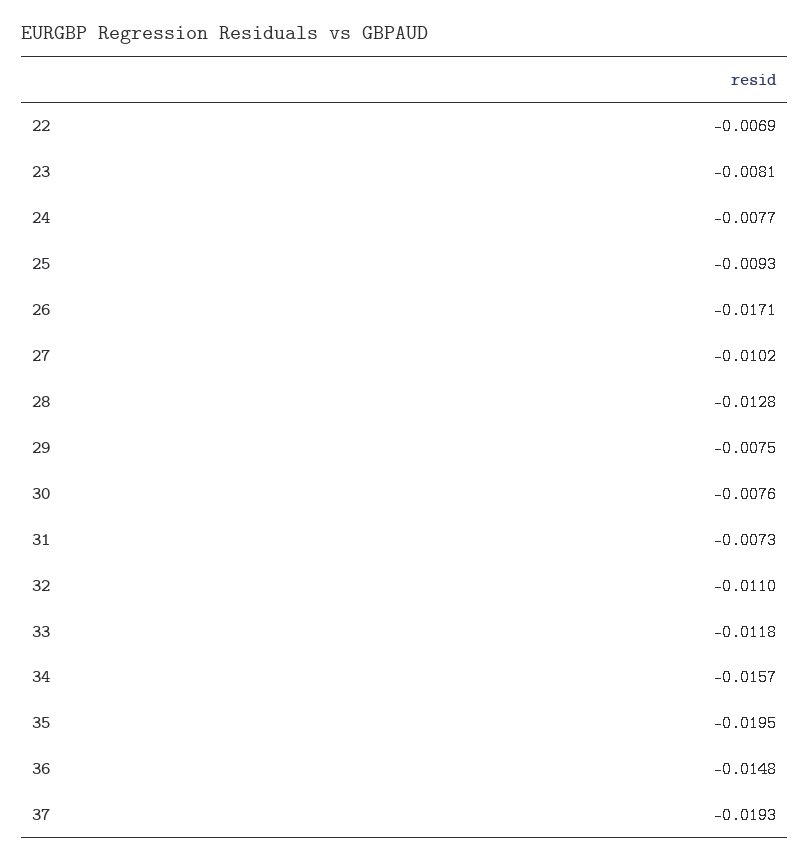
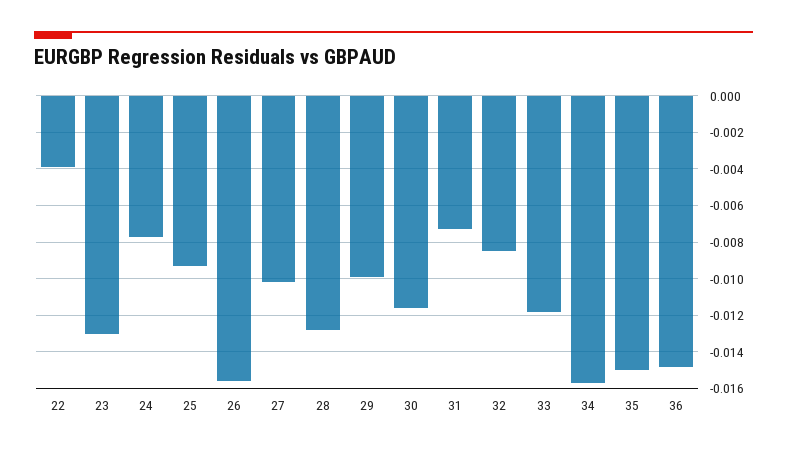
22: -0.0069 -> -0.004
23: -0.0081 -> -0.013
26: -0.0171 -> -0.0155
29: -0.0075 -> -0.01
30: -0.0076 -> -0.0115
32: -0.011 -> -0.0085
35: -0.0195 -> -0.015
37: -0.0193 -> none

